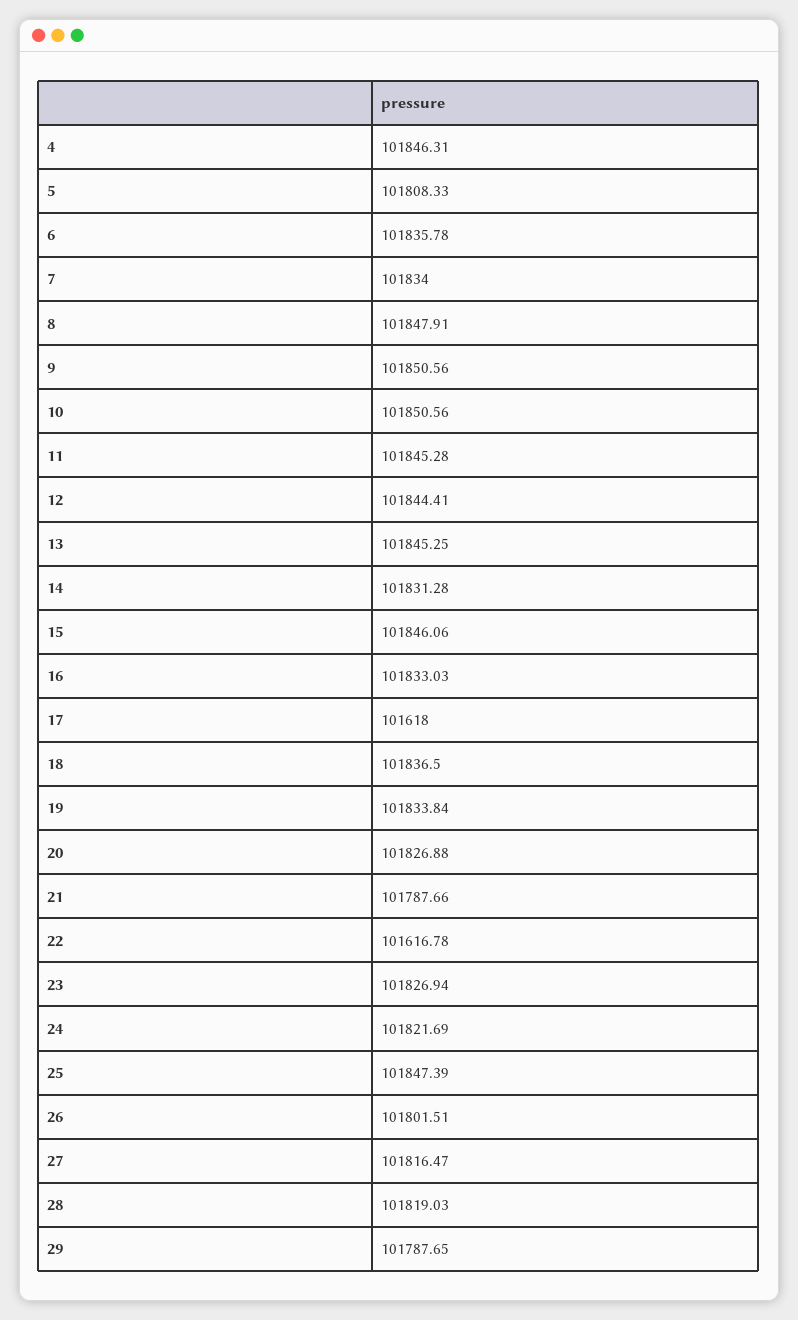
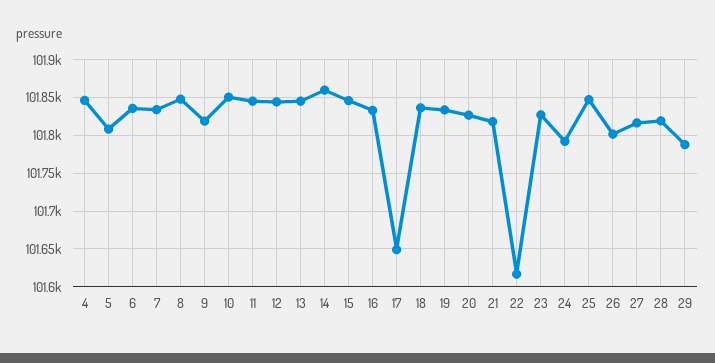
9: 101850.56 -> 101820
14: 101831.28 -> 101860
17: 101618 -> 101650
21: 101787.66 -> 101820
24: 101821.69 -> 101790

